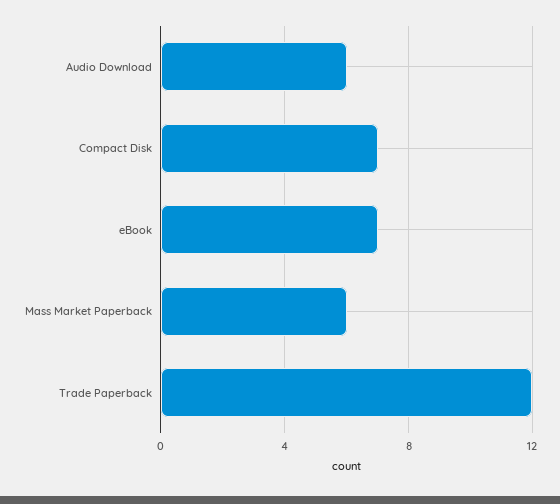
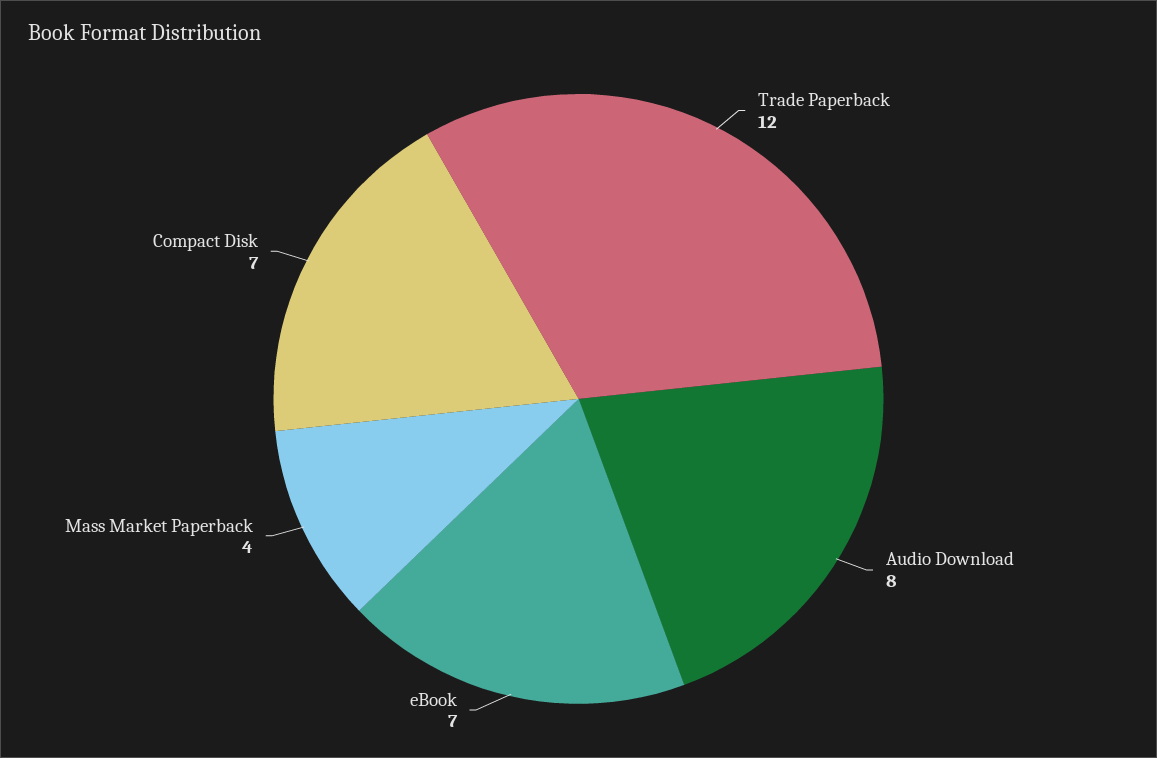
Audio Download: 6 -> 8
Mass Market Paperback: 6 -> 4

